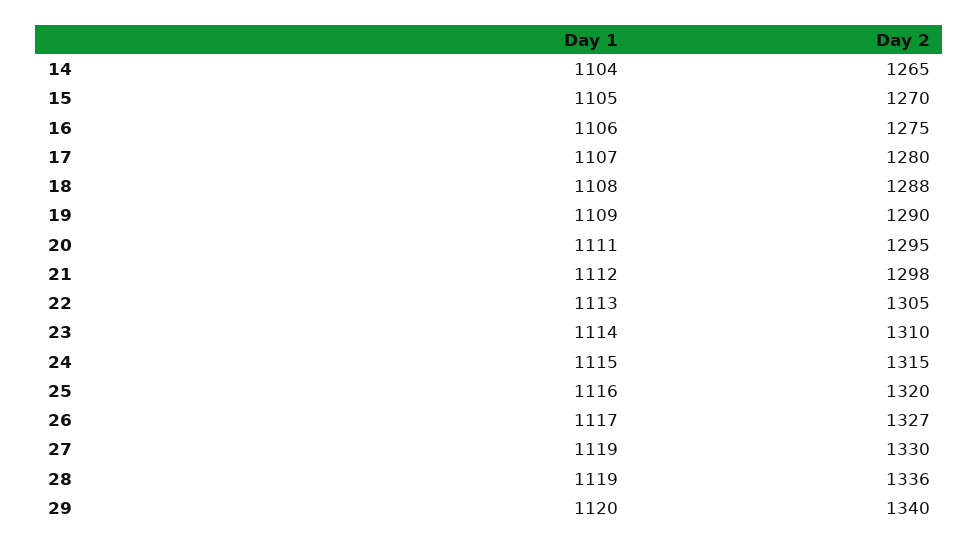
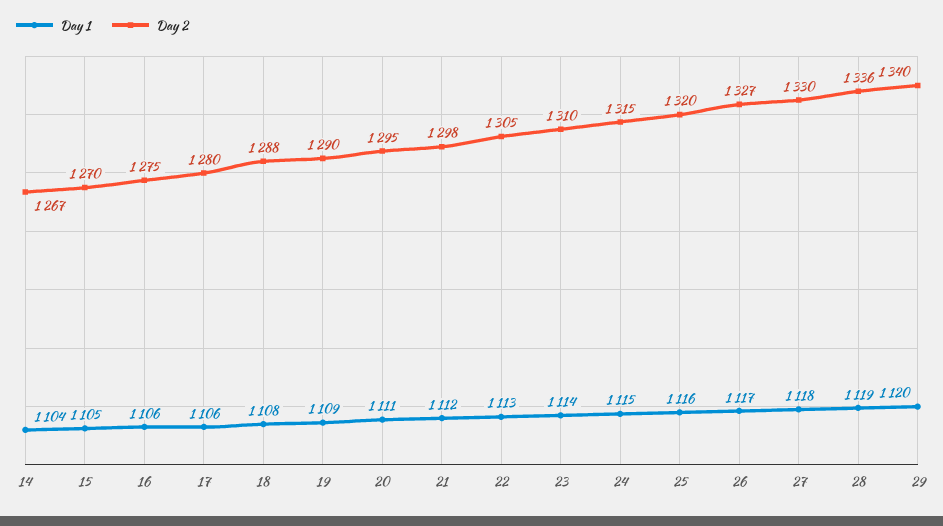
Day 2, 14: 1265 -> 1267
Day 1, 17: 1107 -> 1106
Day 1, 27: 1119 -> 1118

